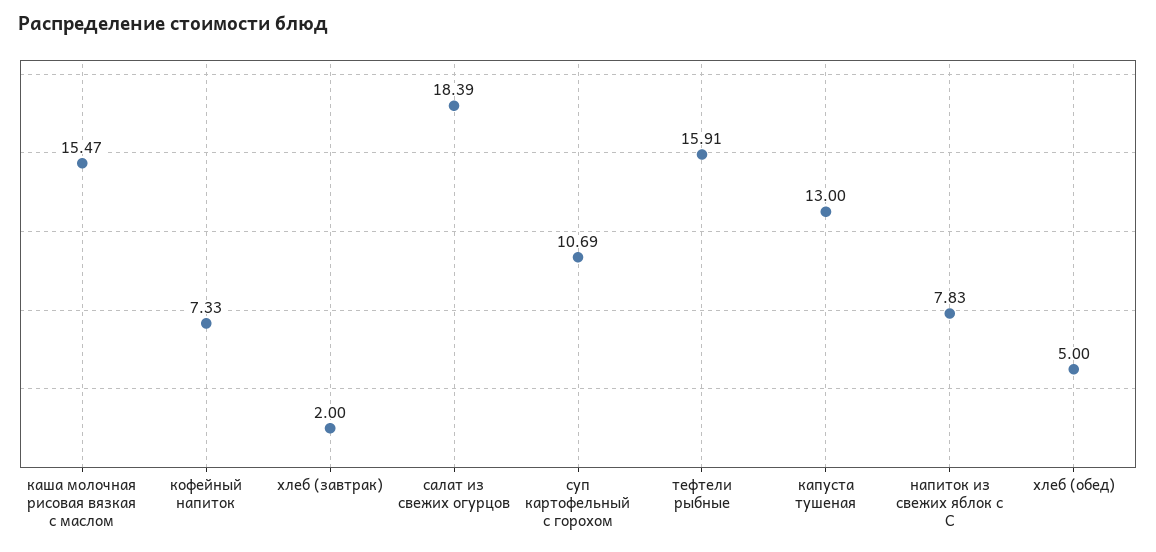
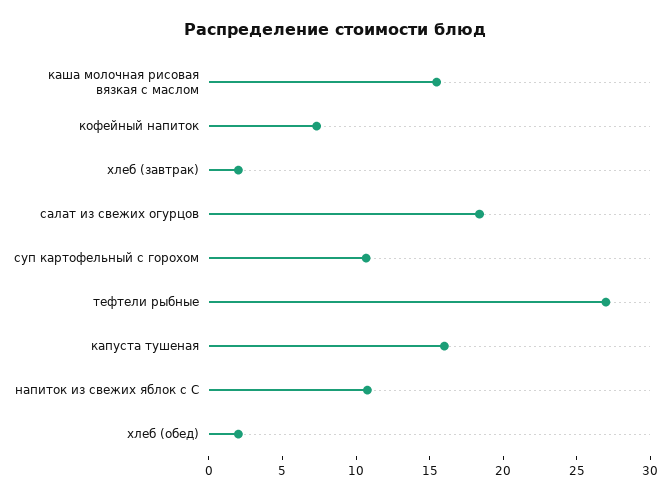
тефтели рыбные: 15.91 -> 27
капуста тушеная: 13 -> 16
напиток из свежих яблок с С: 7.83 -> 11
хлеб (обед): 5 -> 2

